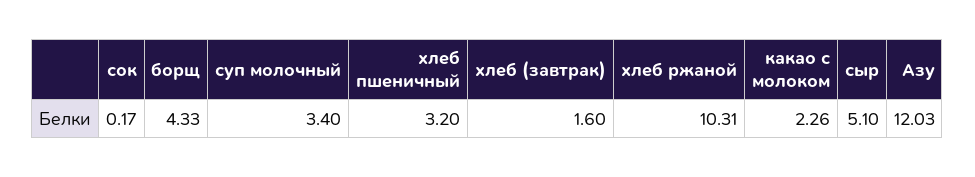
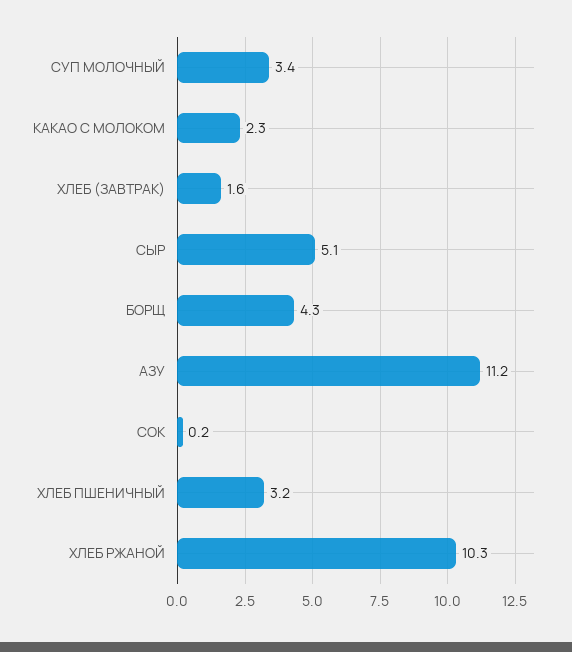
Азу: 12.03 -> 11.2

